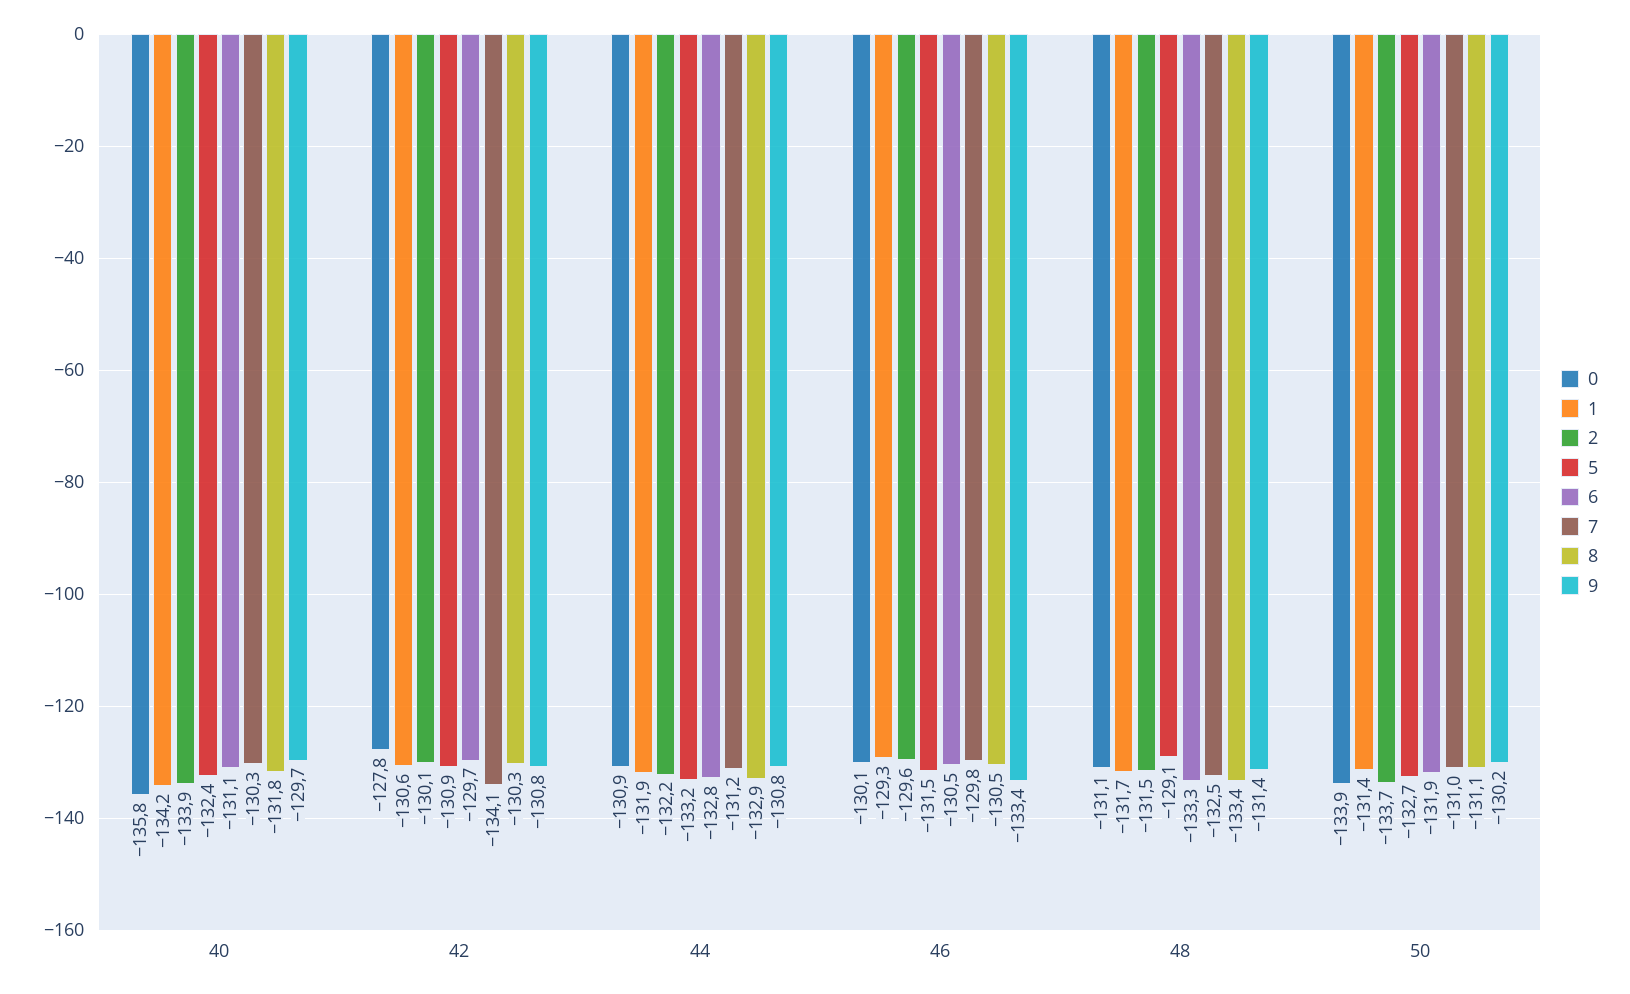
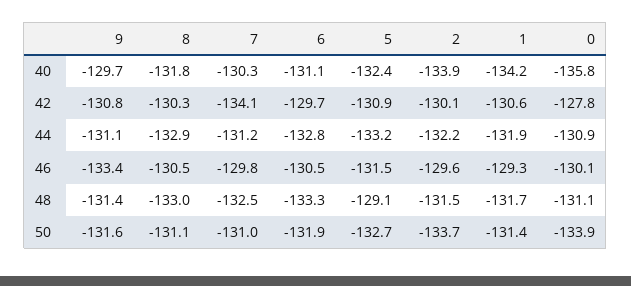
9, 44: -130.8 -> -131.1
8, 48: -133.4 -> -133
9, 50: -130.2 -> -131.6

